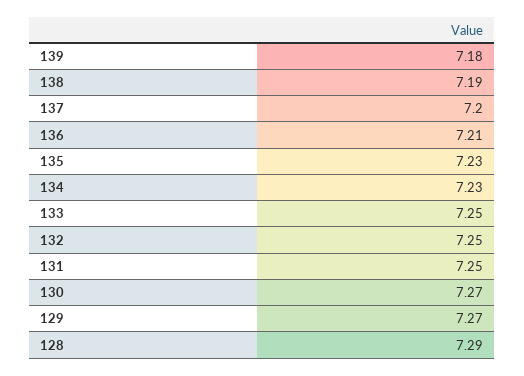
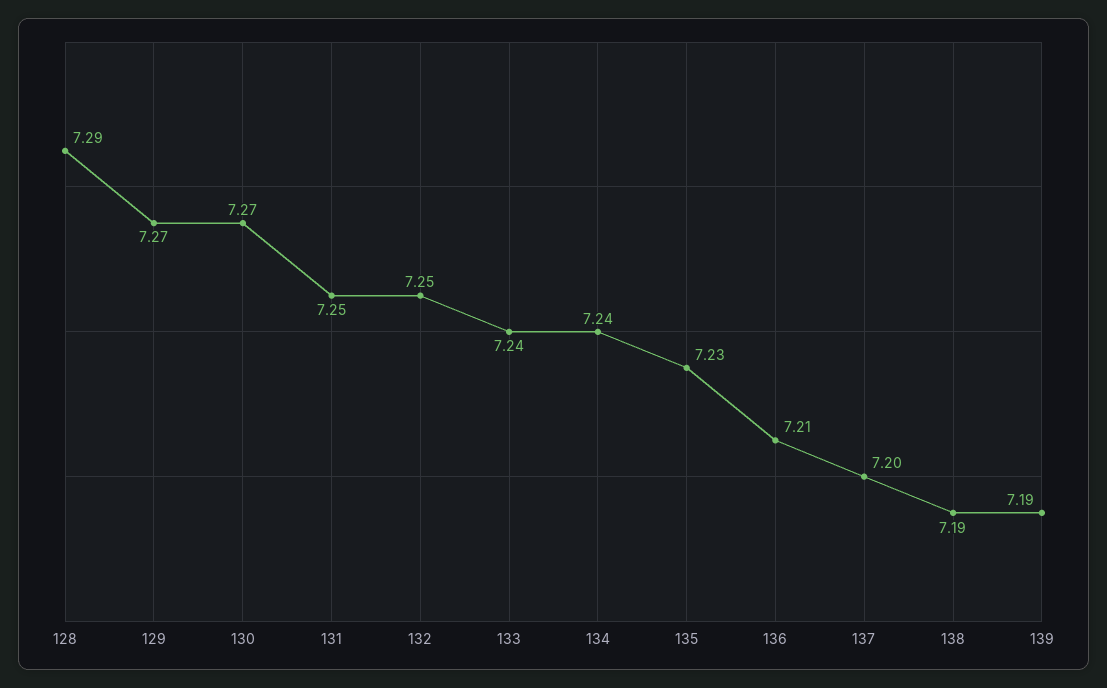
139: 7.18 -> 7.19
134: 7.23 -> 7.24
133: 7.25 -> 7.24

